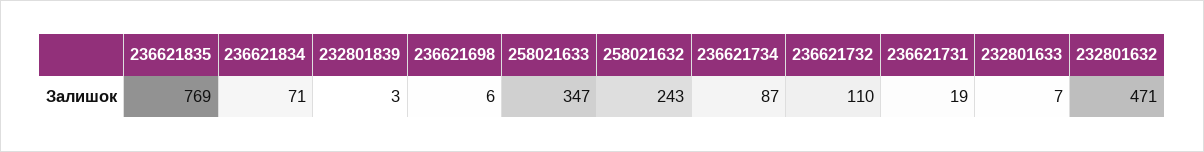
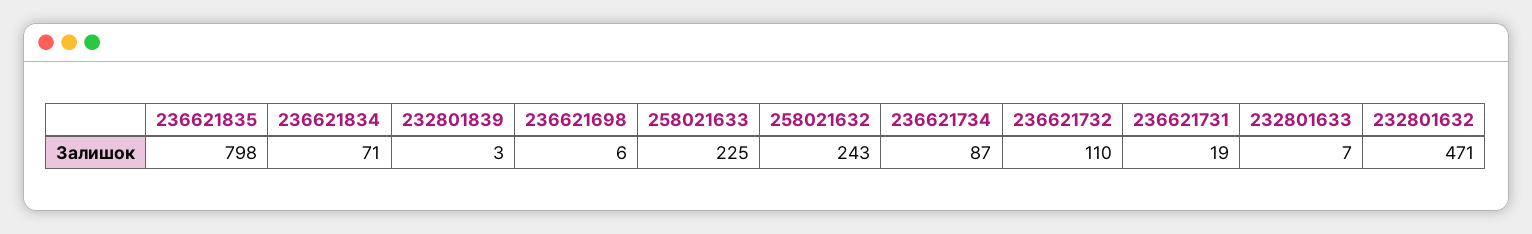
236621835: 769 -> 798
258021633: 347 -> 225

